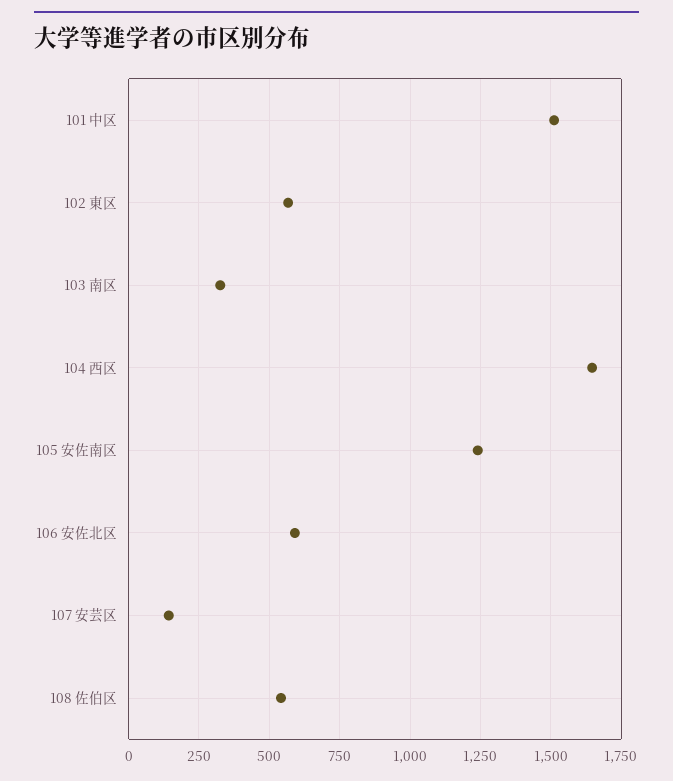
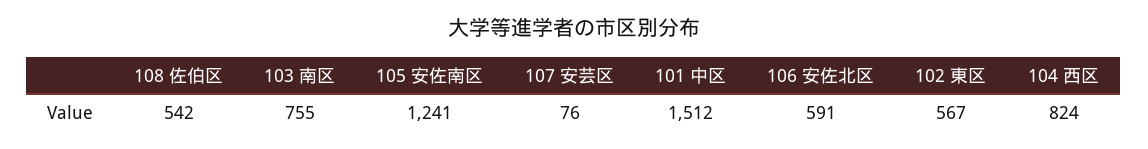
103 南区: 325 -> 755
104 西区: 1650 -> 824
107 安芸区: 150 -> 76

